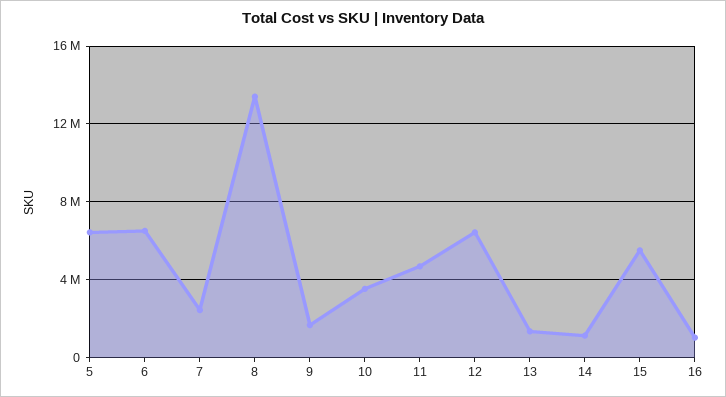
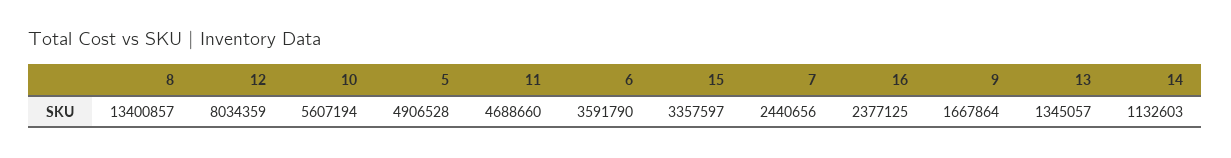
5: 6500000 -> 4906528
6: 6500000 -> 3591790
10: 3500000 -> 5607194
12: 6500000 -> 8034359
15: 5500000 -> 3357597
16: 1000000 -> 2377125

